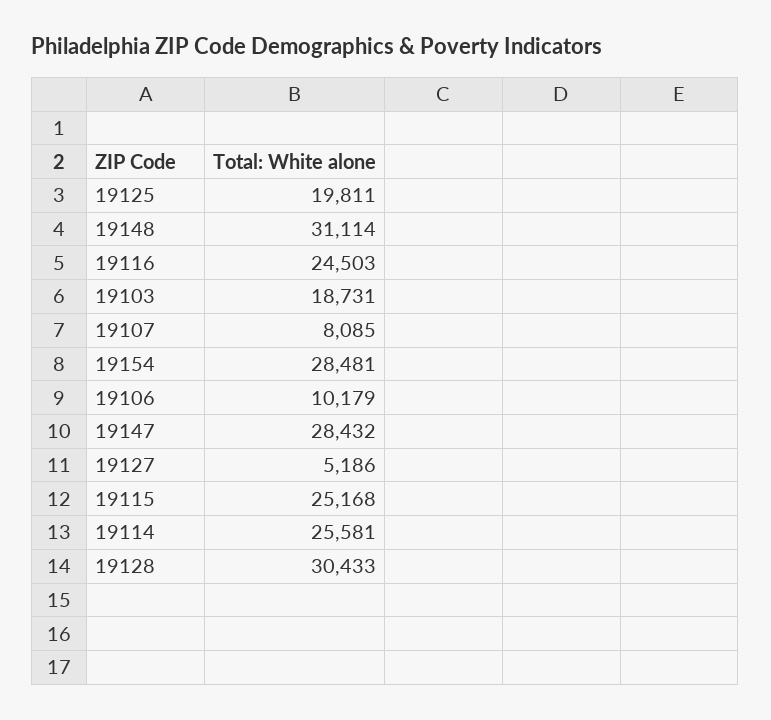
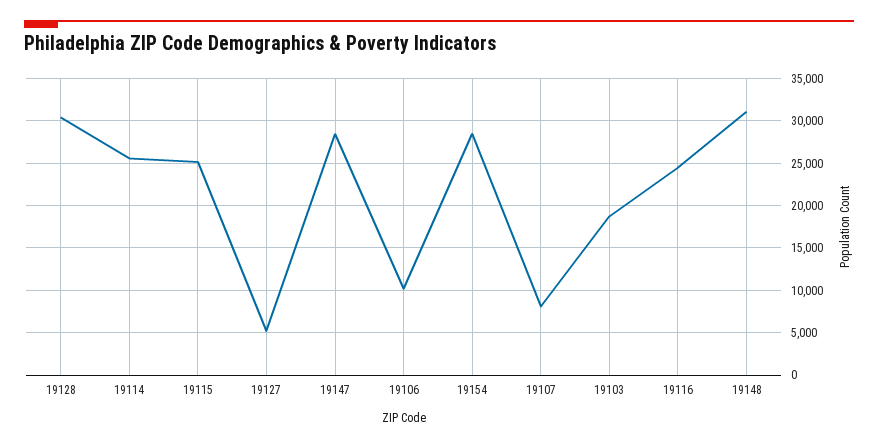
19125: 19811 -> none

